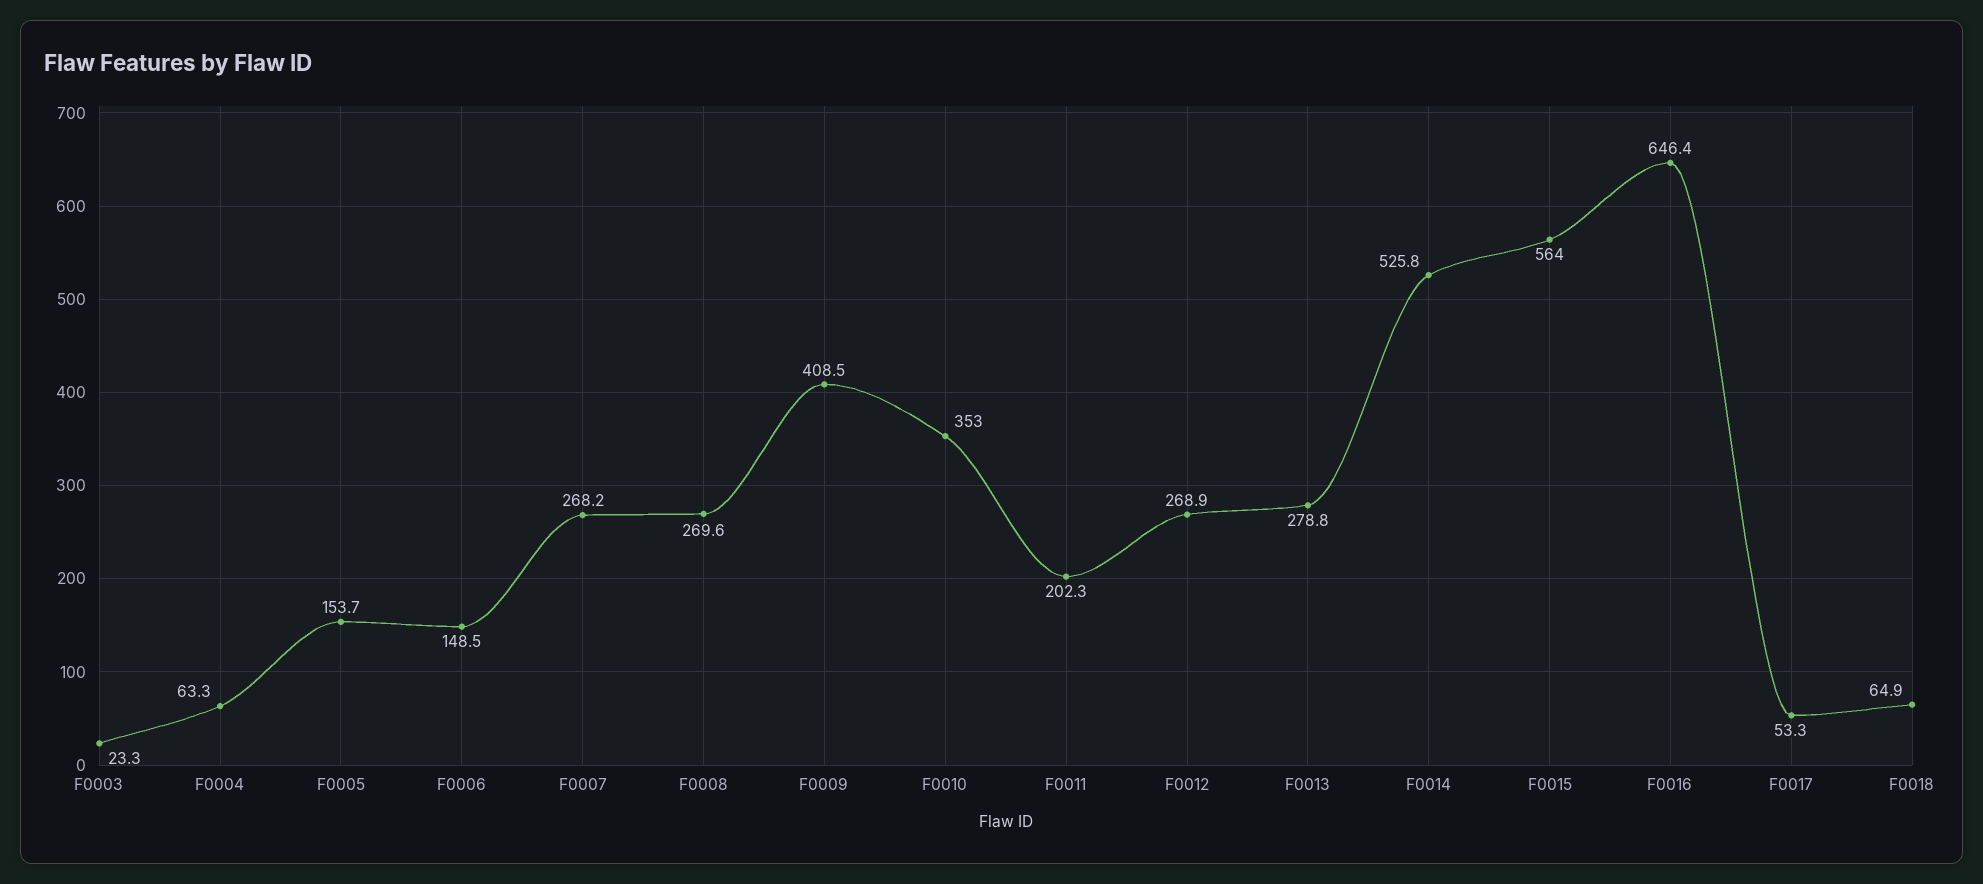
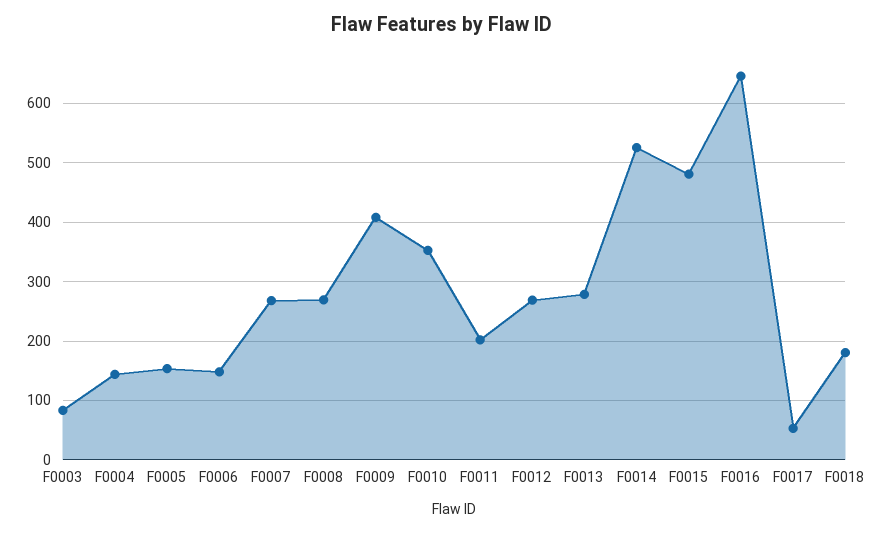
F0003: 23.3 -> 80
F0004: 63.3 -> 140
F0015: 564 -> 480
F0018: 64.9 -> 180

